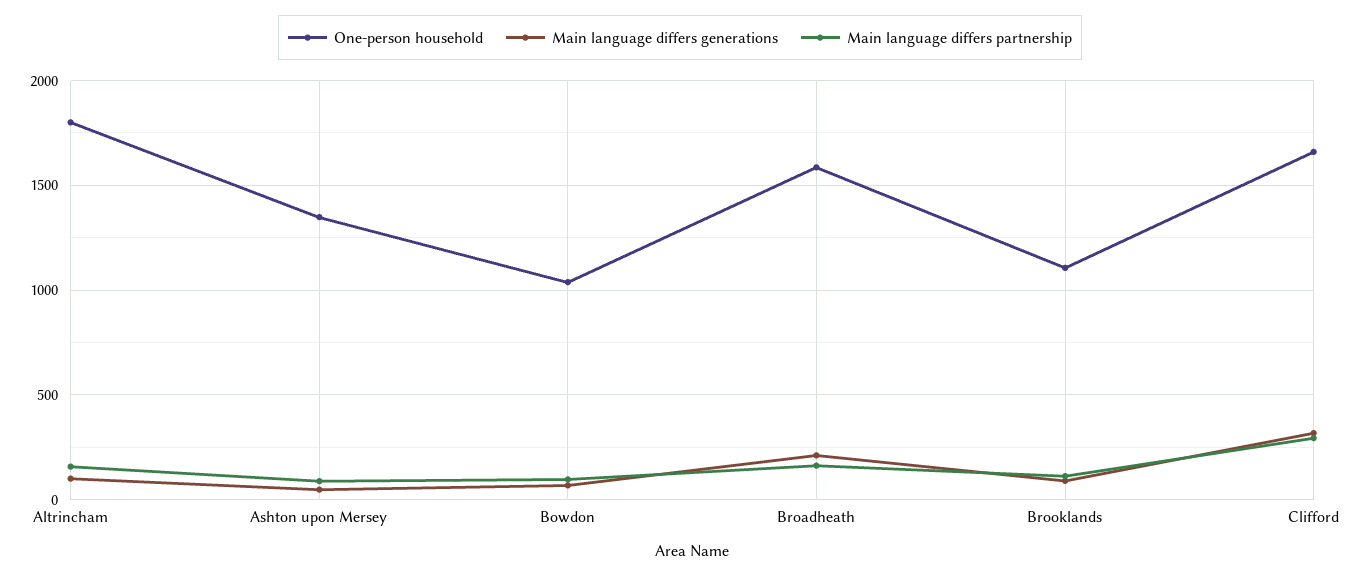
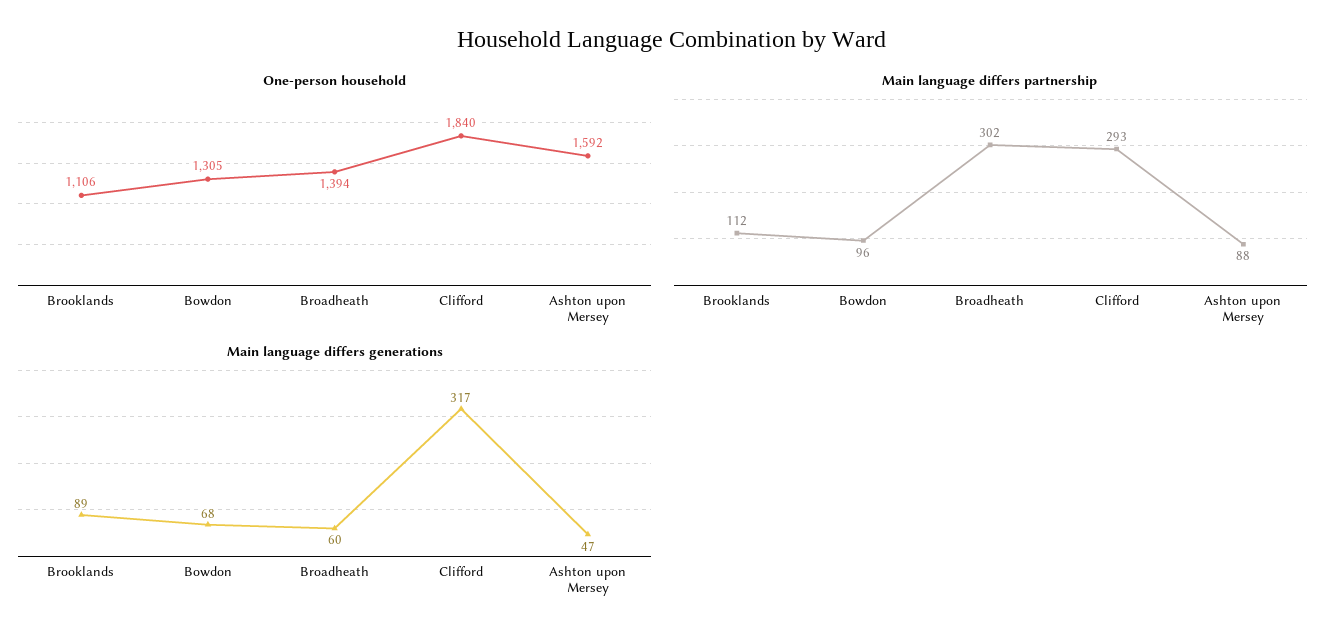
One-person household, Altrincham: 1800 -> none
Main language differs generations, Altrincham: 100 -> none
Main language differs partnership, Altrincham: 150 -> none
One-person household, Ashton upon Mersey: 1350 -> 1592
One-person household, Bowdon: 1050 -> 1305
One-person household, Broadheath: 1600 -> 1394
Main language differs generations, Broadheath: 200 -> 60
Main language differs partnership, Broadheath: 150 -> 302
One-person household, Clifford: 1650 -> 1840

